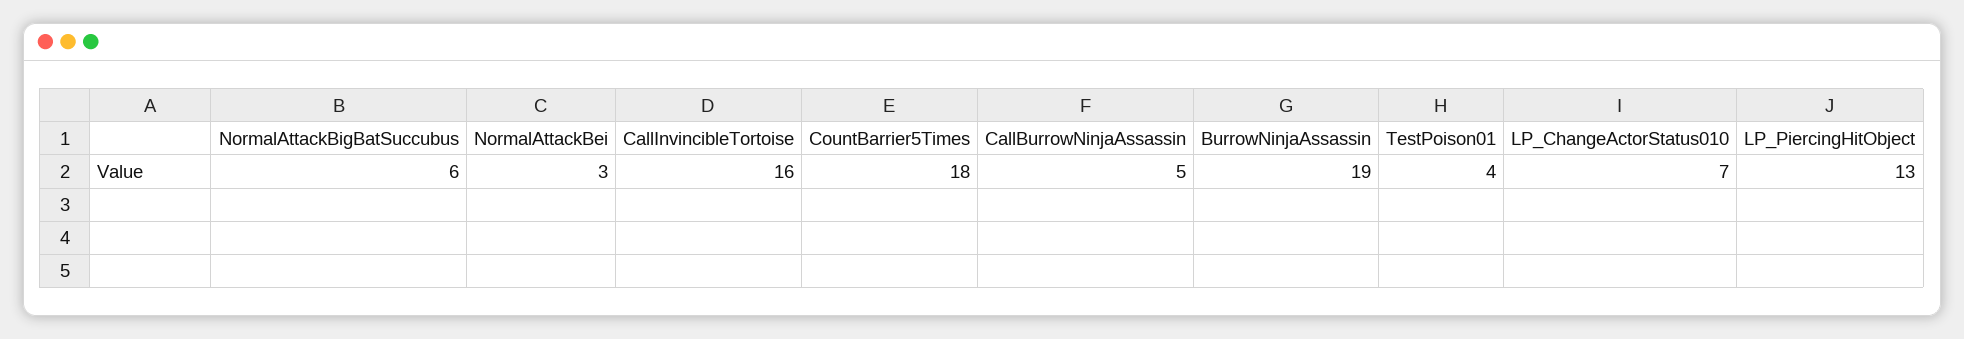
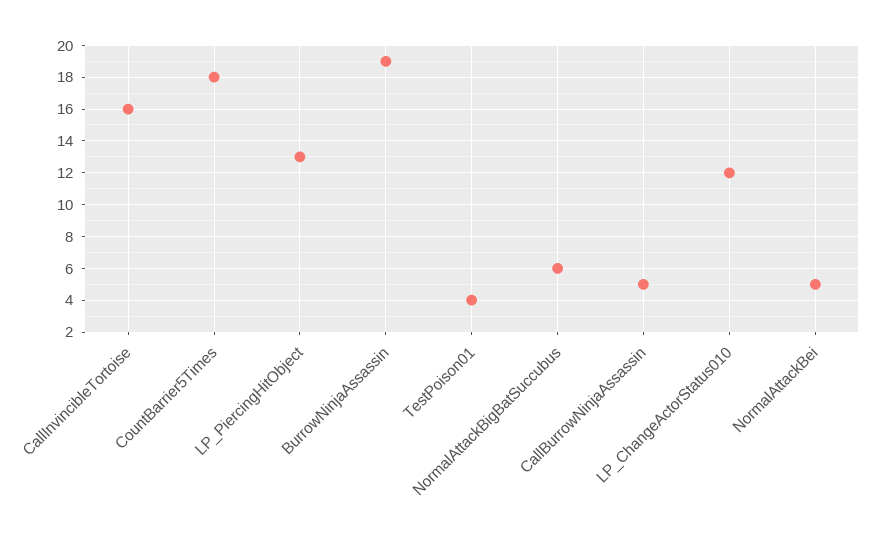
NormalAttackBei: 3 -> 5
LP_ChangeActorStatus010: 7 -> 12

